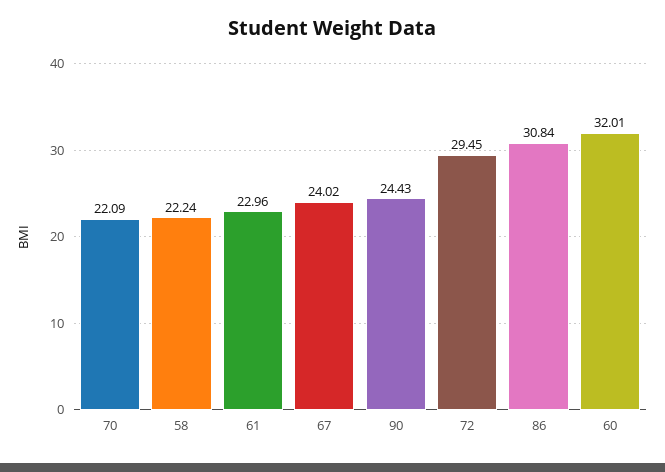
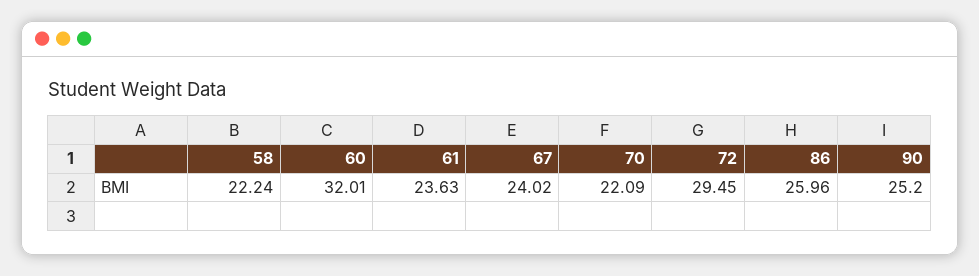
61: 22.96 -> 23.63
90: 24.43 -> 25.2
86: 30.84 -> 25.96

